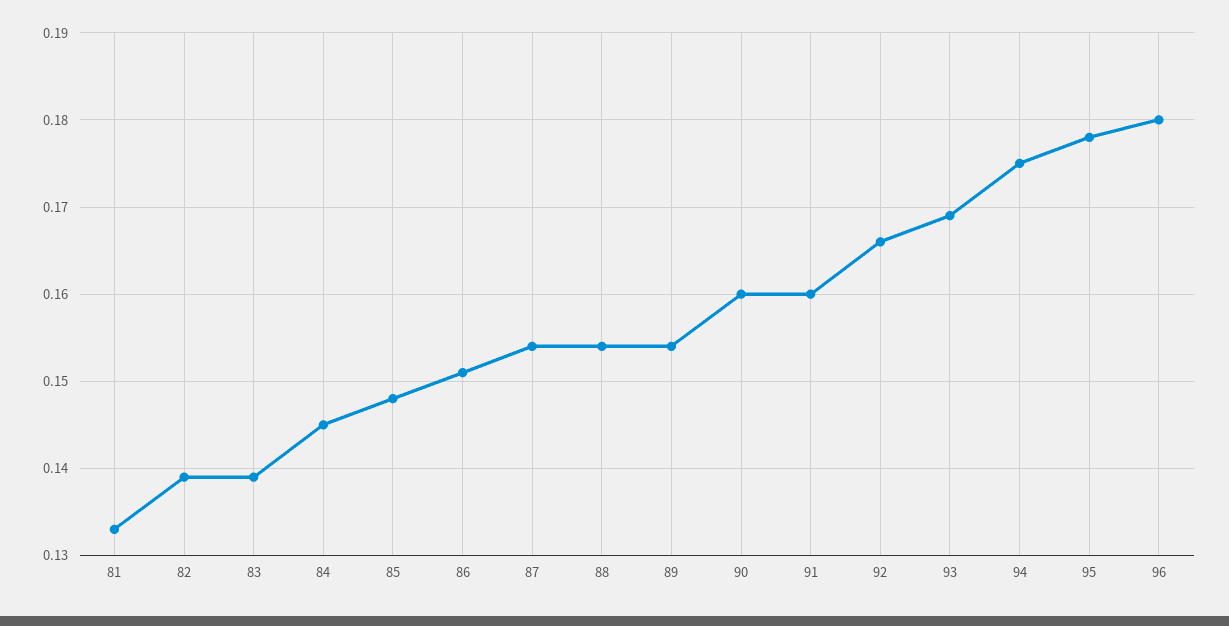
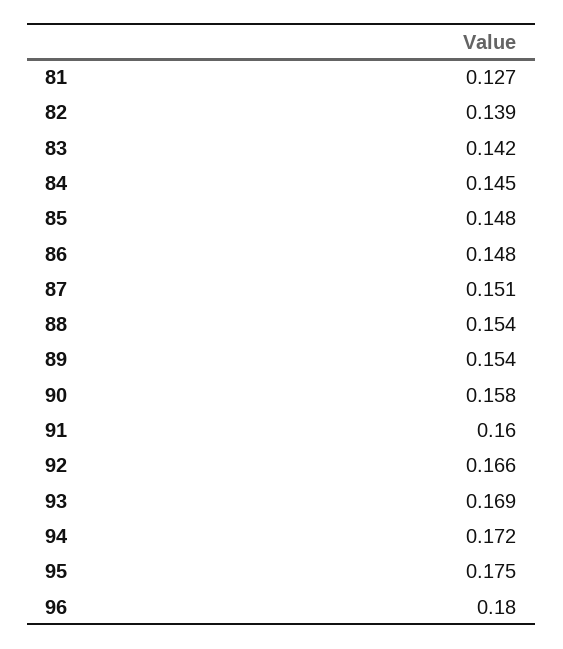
81: 0.133 -> 0.127
83: 0.139 -> 0.142
86: 0.151 -> 0.148
87: 0.154 -> 0.151
90: 0.16 -> 0.158
94: 0.175 -> 0.172
95: 0.178 -> 0.175

